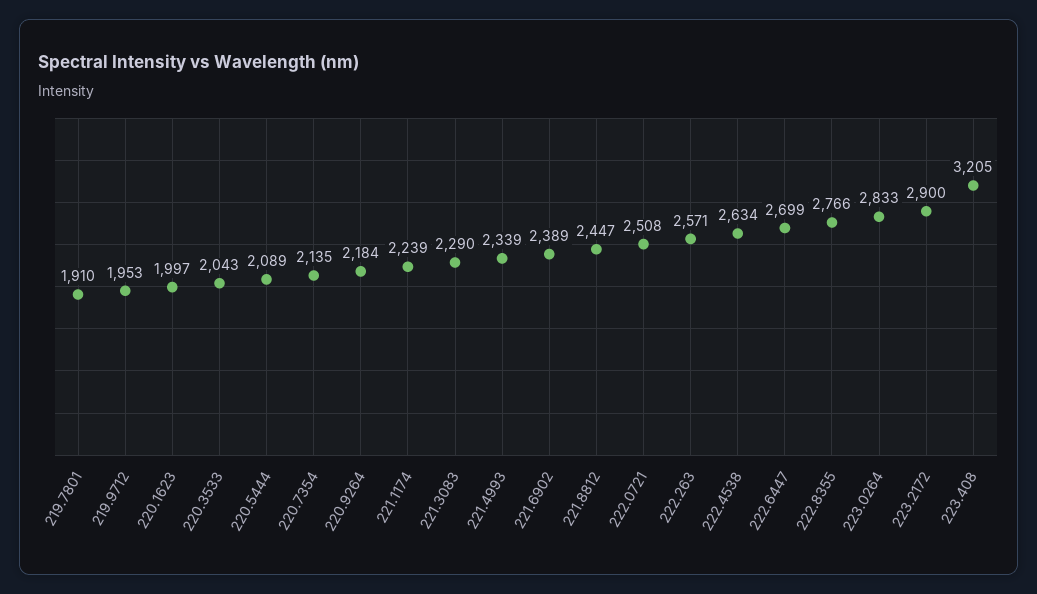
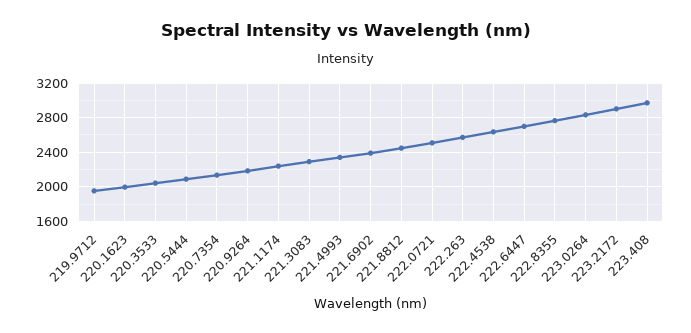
219.7801: 1910 -> none
223.408: 3205 -> 3000

